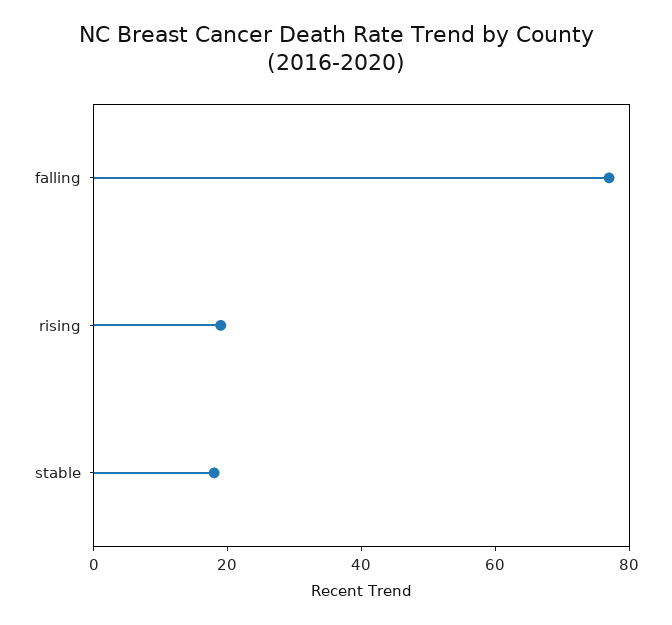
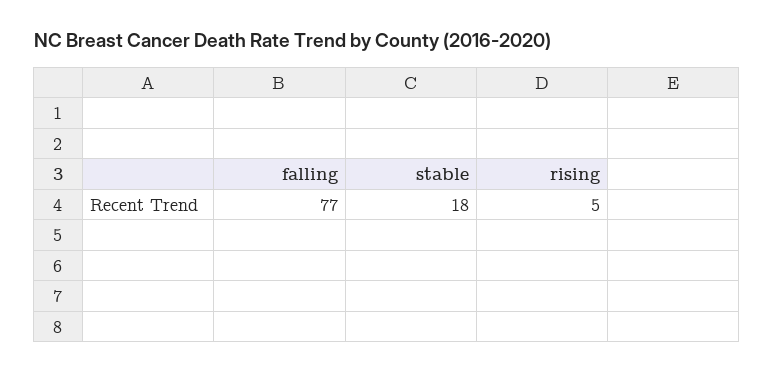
rising: 20 -> 5

